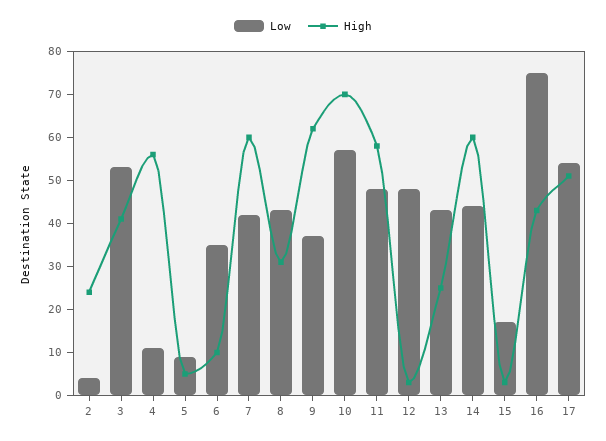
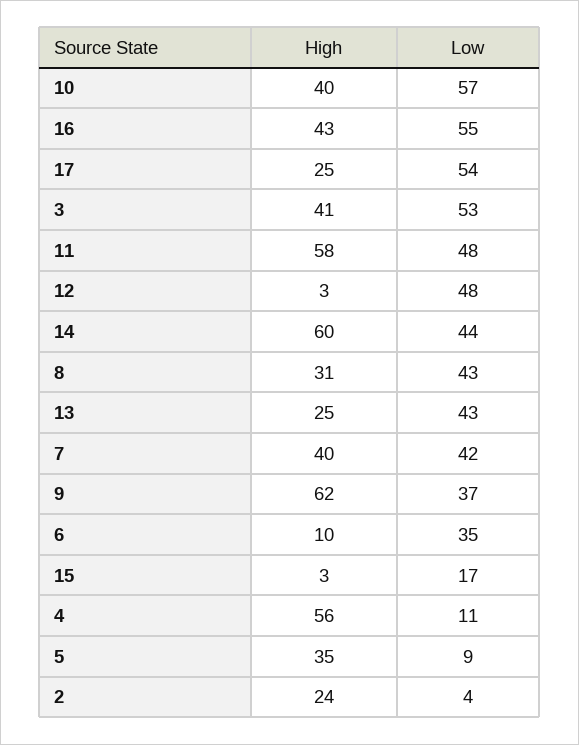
High, 5: 5 -> 35
High, 7: 60 -> 40
High, 10: 70 -> 40
Low, 16: 75 -> 55
High, 17: 50 -> 25

